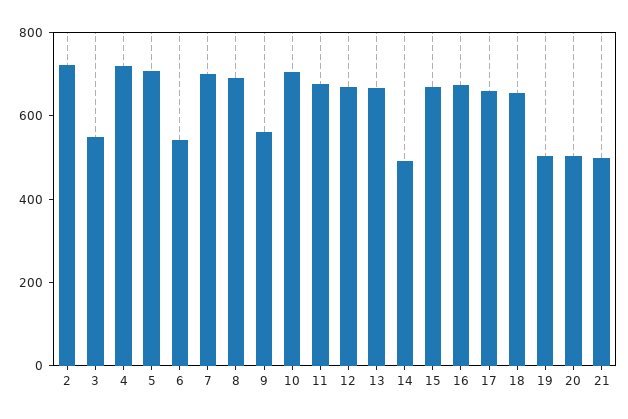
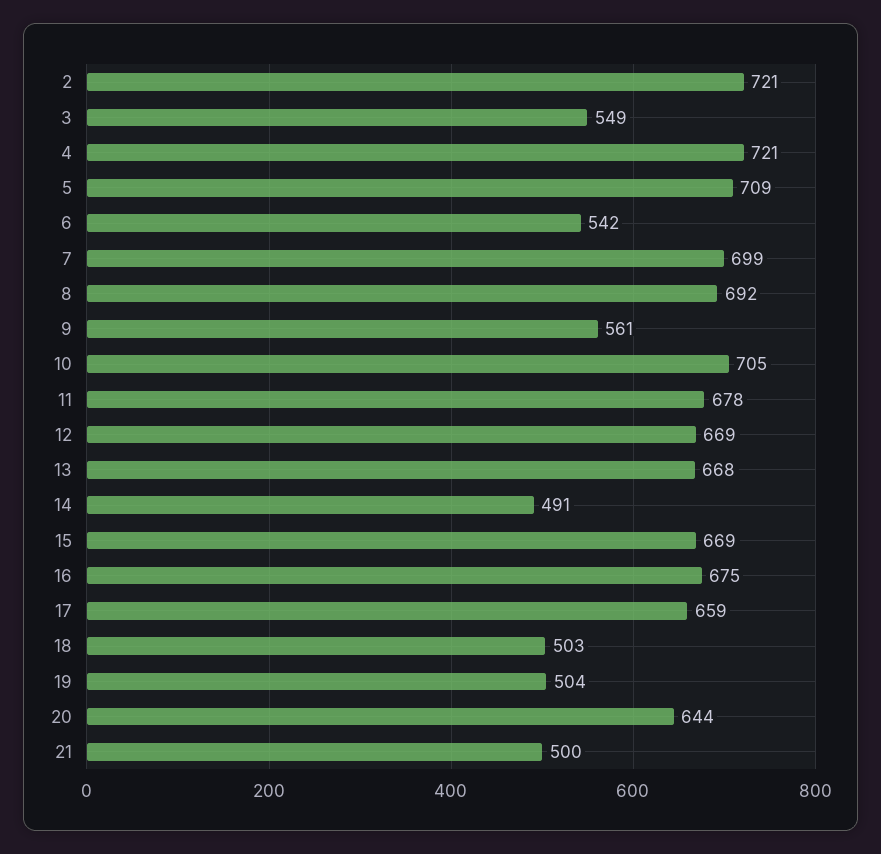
18: 650 -> 503
20: 500 -> 644

